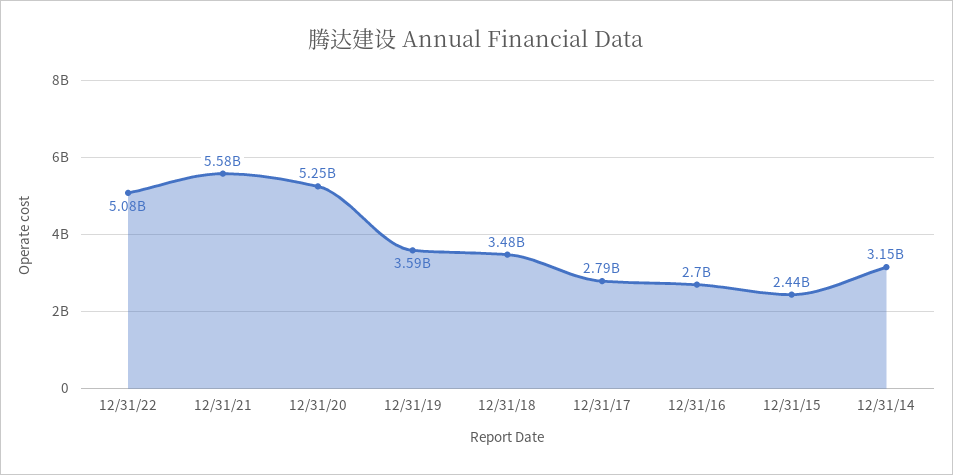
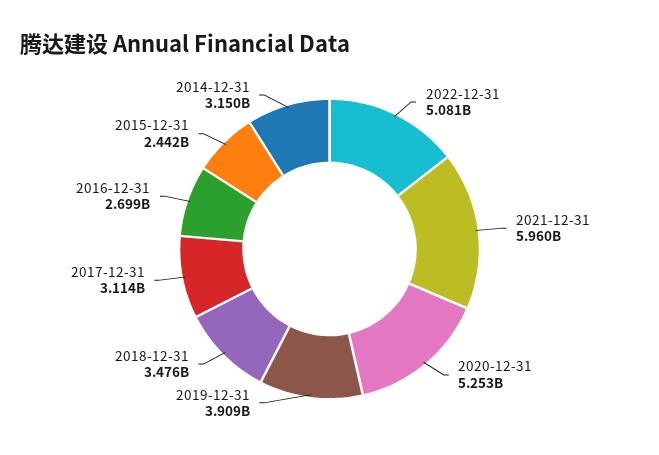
12/31/21: 5580000000 -> 5960000000
12/31/19: 3590000000 -> 3909000000
12/31/17: 2790000000 -> 3114000000

